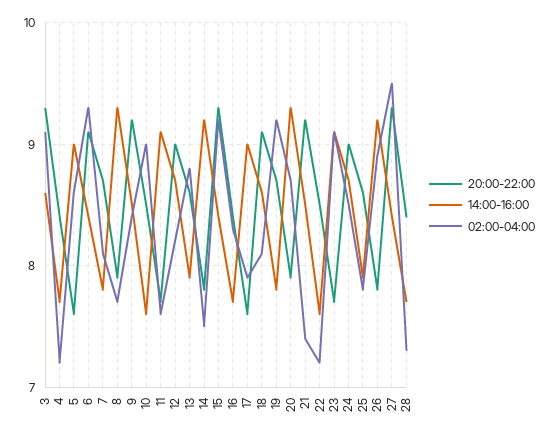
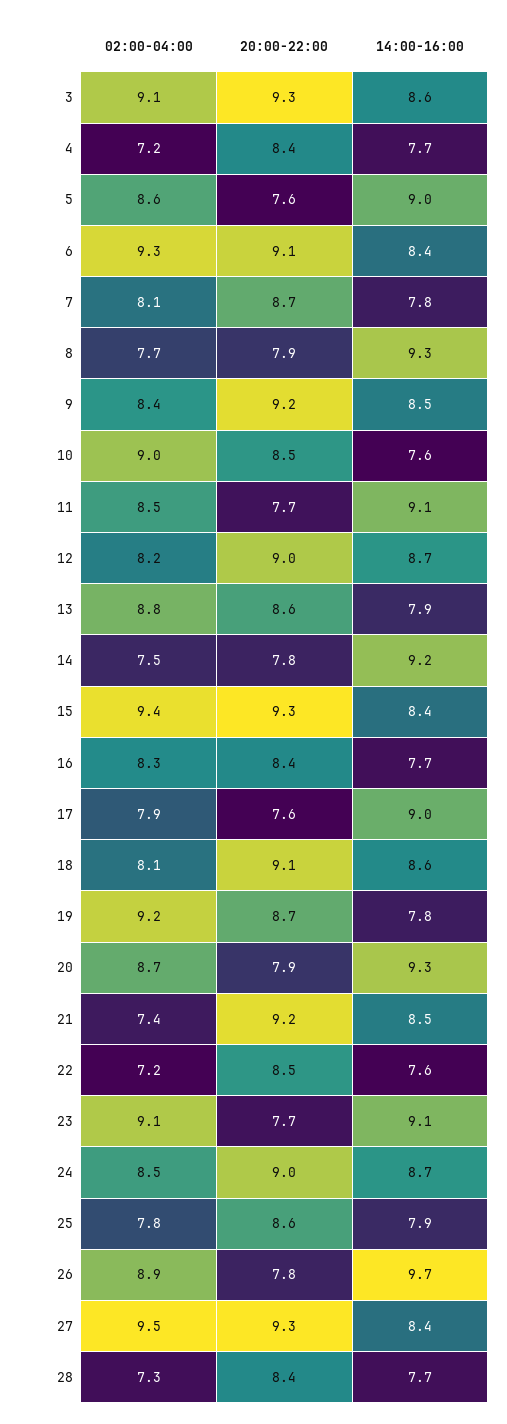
02:00-04:00, 11: 7.6 -> 8.5
02:00-04:00, 15: 9.2 -> 9.4
14:00-16:00, 26: 9.2 -> 9.7

